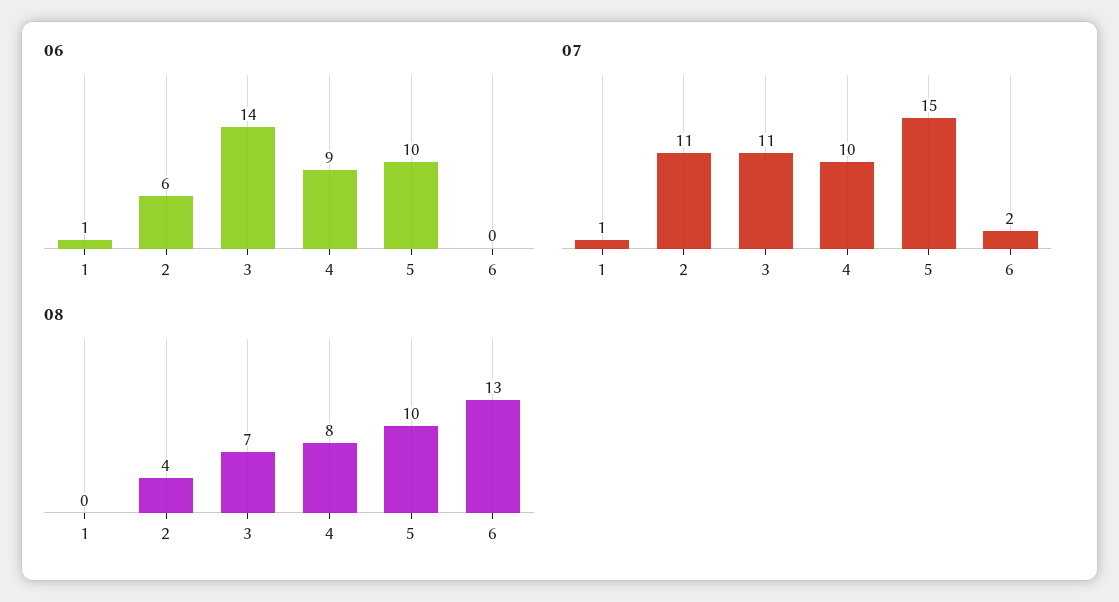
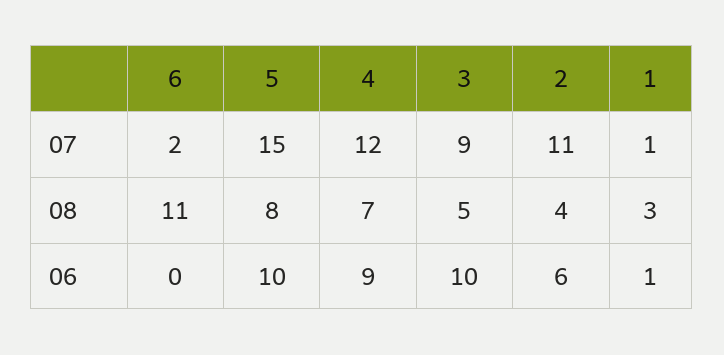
06, 3: 14 -> 10
07, 3: 11 -> 9
07, 4: 10 -> 12
08, 1: 0 -> 3
08, 3: 7 -> 5
08, 4: 8 -> 7
08, 5: 10 -> 8
08, 6: 13 -> 11

